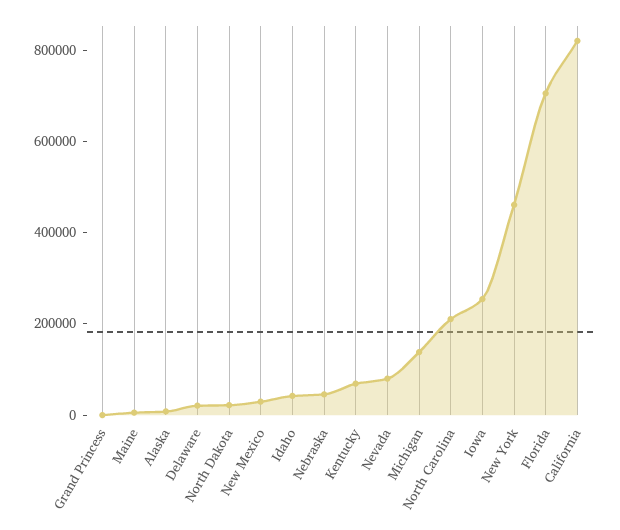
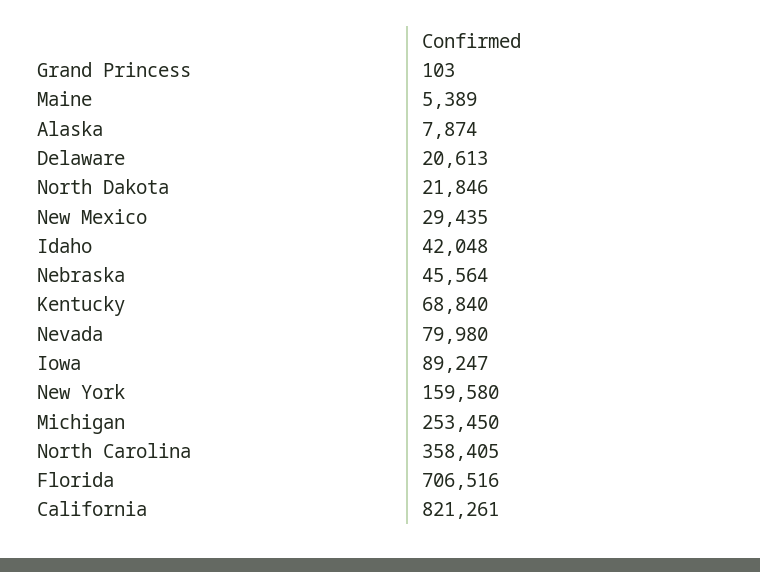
Michigan: 150000 -> 253450
North Carolina: 200000 -> 358405
Iowa: 250000 -> 89247
New York: 450000 -> 159580

